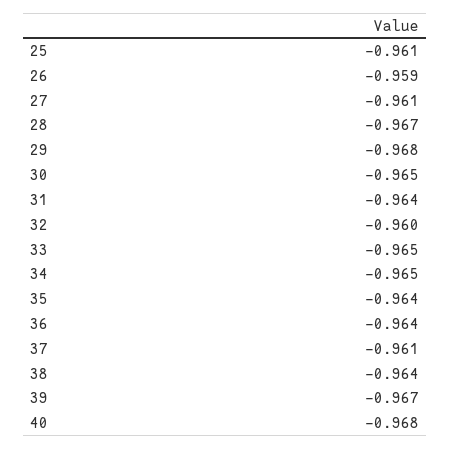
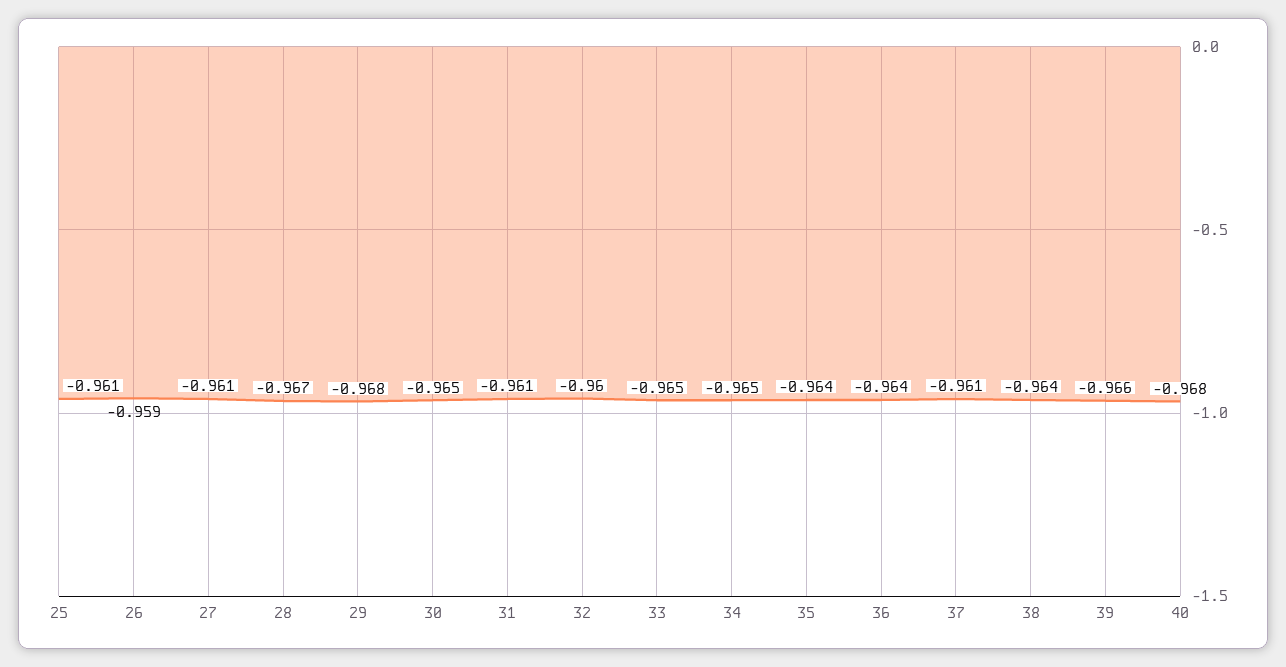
31: -0.964 -> -0.961
39: -0.967 -> -0.966

